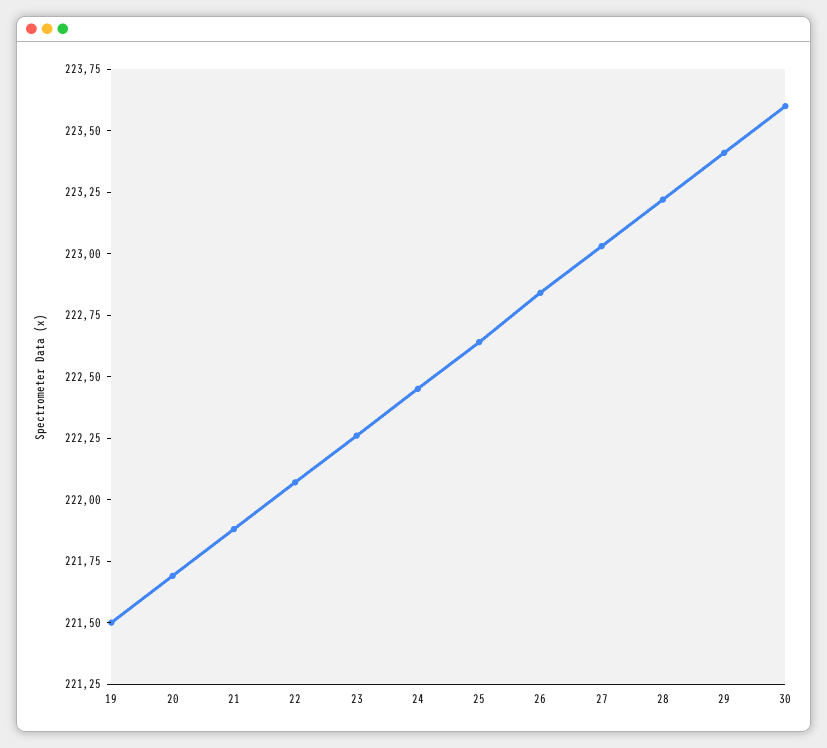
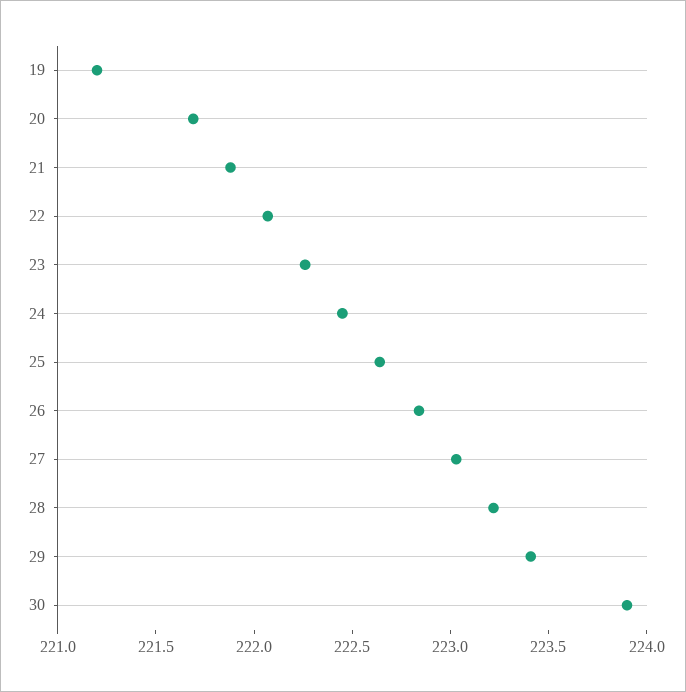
19: 221.5 -> 221.2
30: 223.6 -> 223.9

